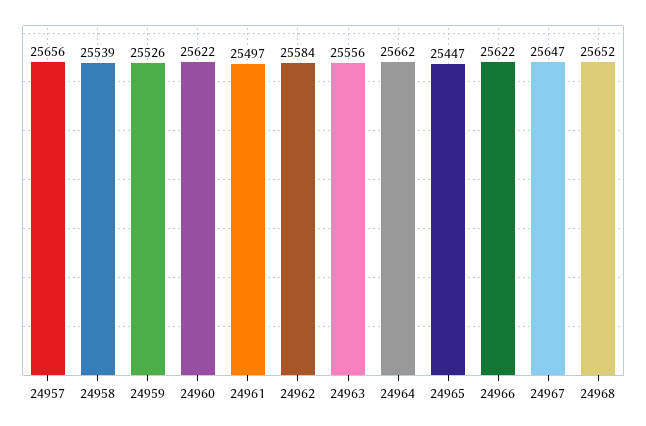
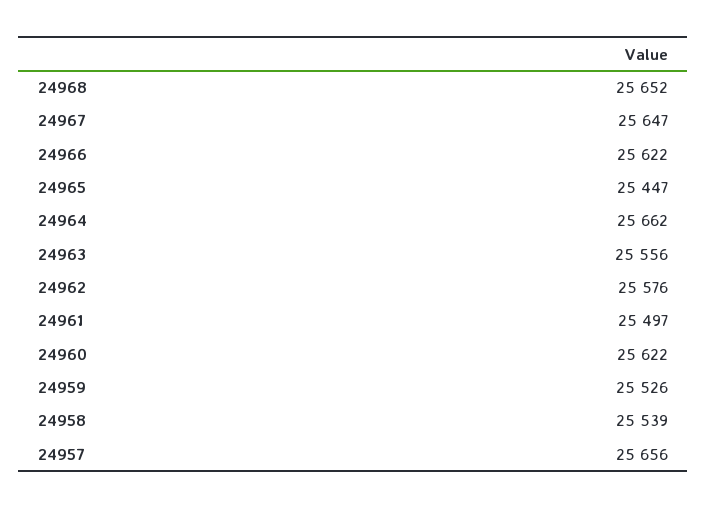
24962: 25584 -> 25576

